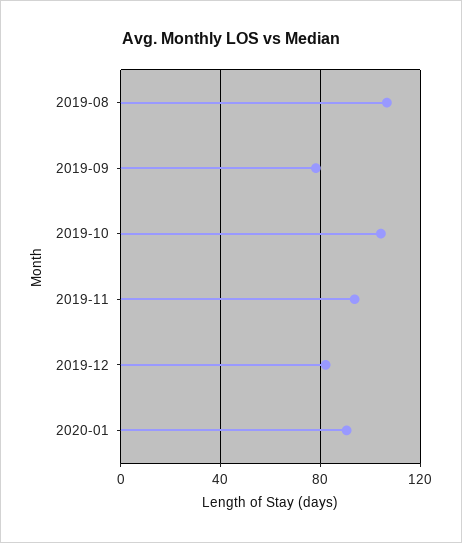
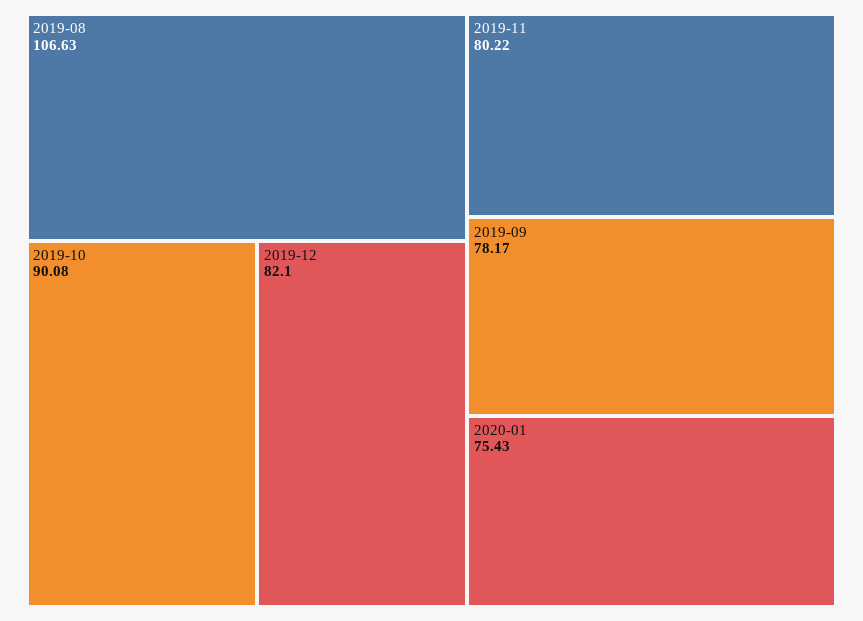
2019-10: 105 -> 90.08
2019-11: 95 -> 80.22
2020-01: 90 -> 75.43

